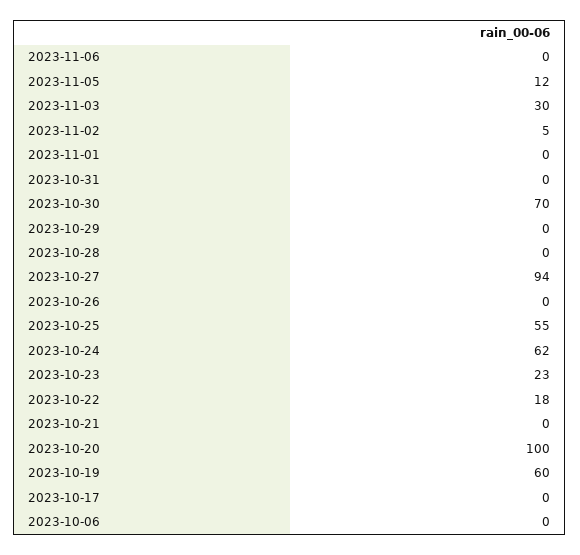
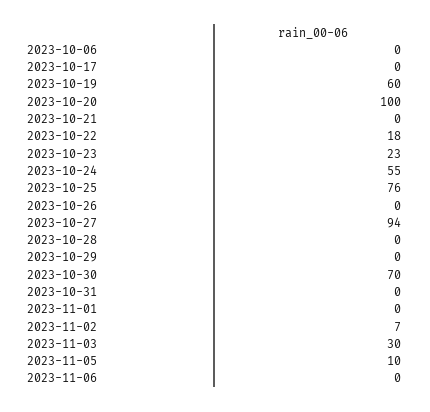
2023-11-05: 12 -> 10
2023-11-02: 5 -> 7
2023-10-25: 55 -> 76
2023-10-24: 62 -> 55

